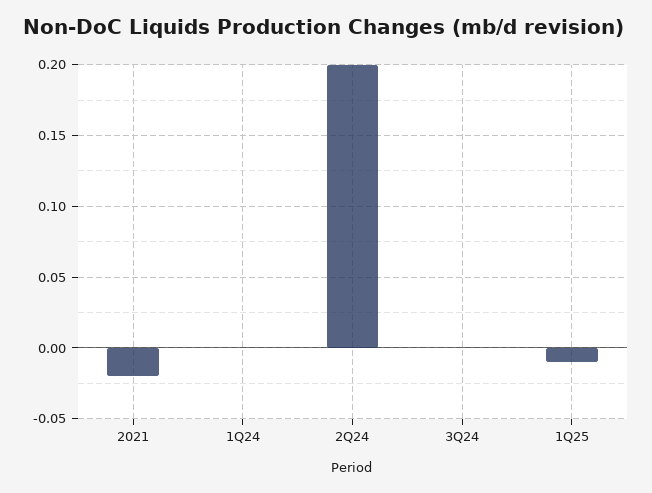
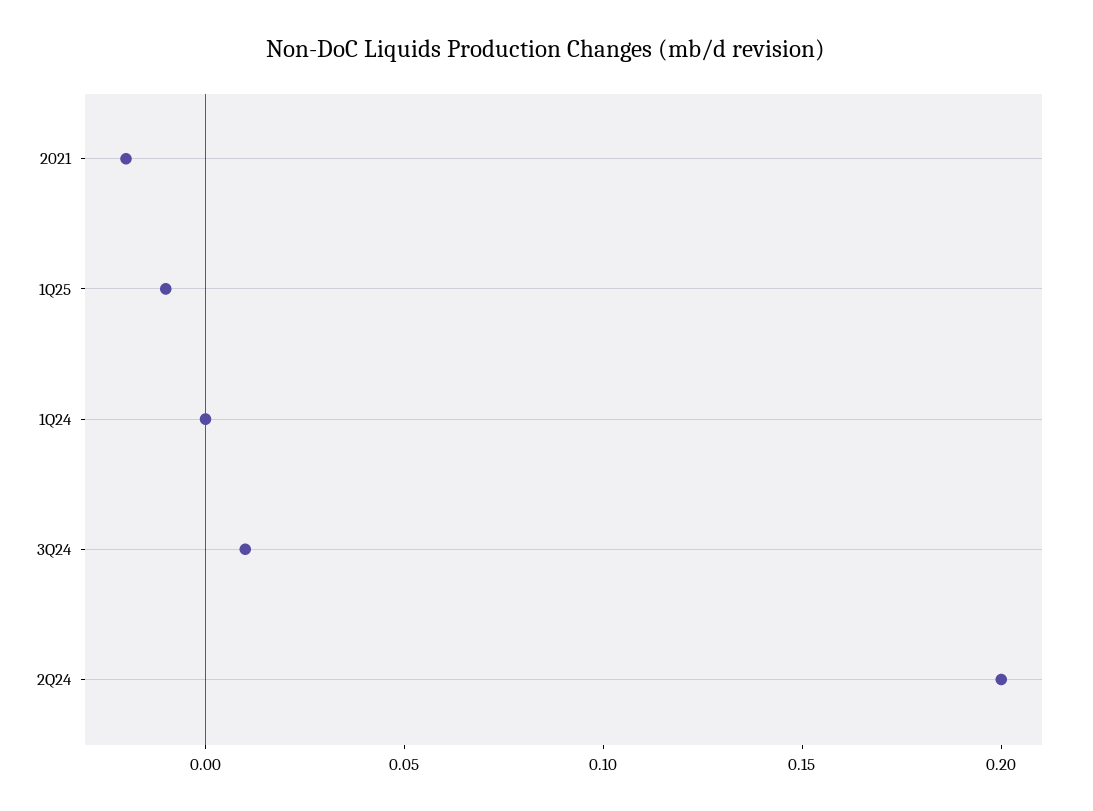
3Q24: 0 -> 0.01

